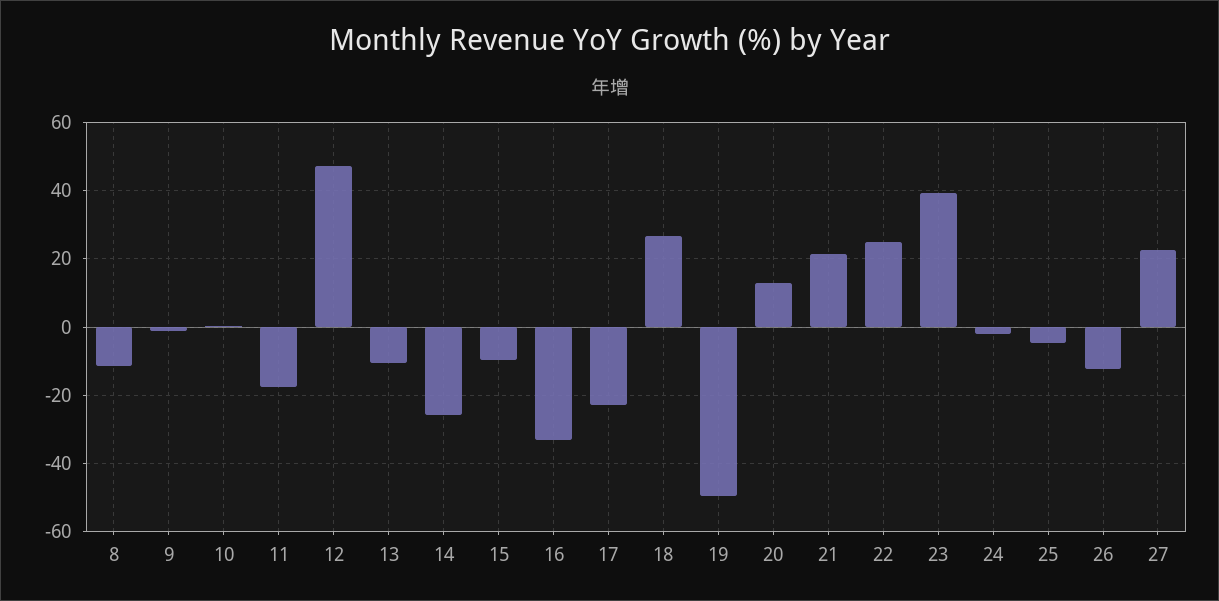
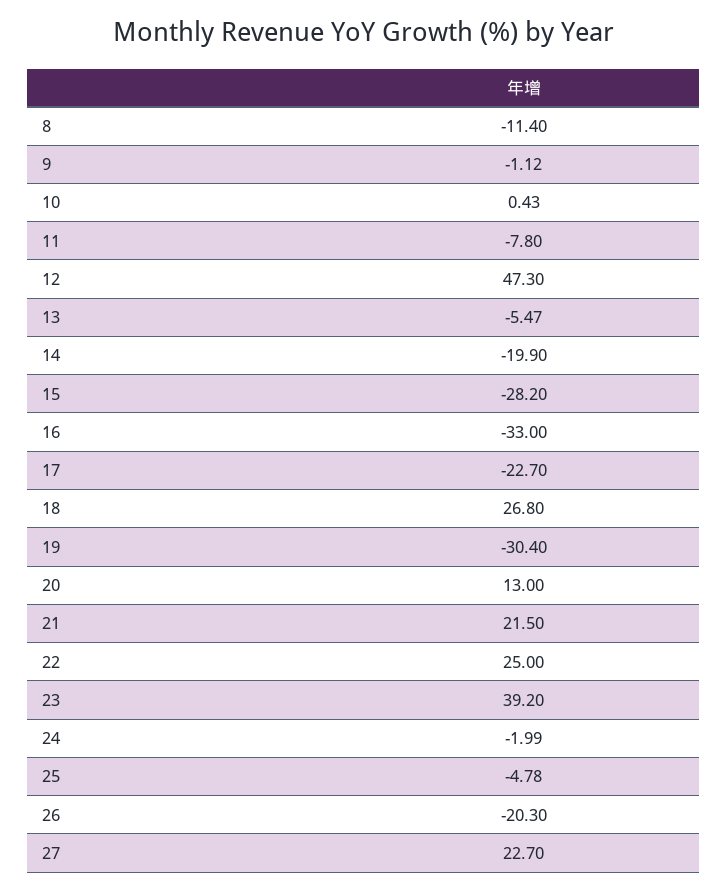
11: -18 -> -7.8
13: -10 -> -5.47
14: -26 -> -19.9
15: -10 -> -28.2
19: -50 -> -30.4
26: -12 -> -20.3

